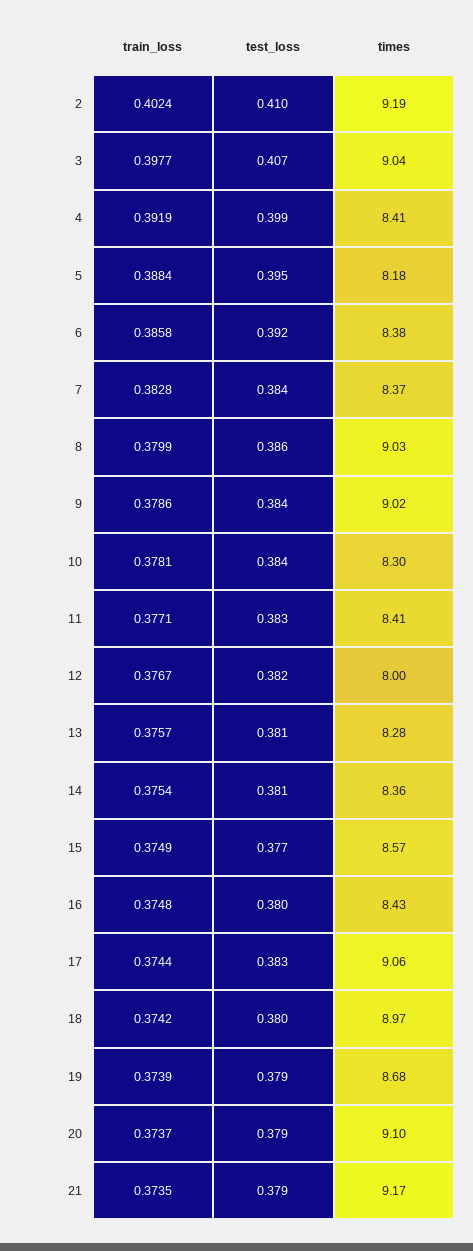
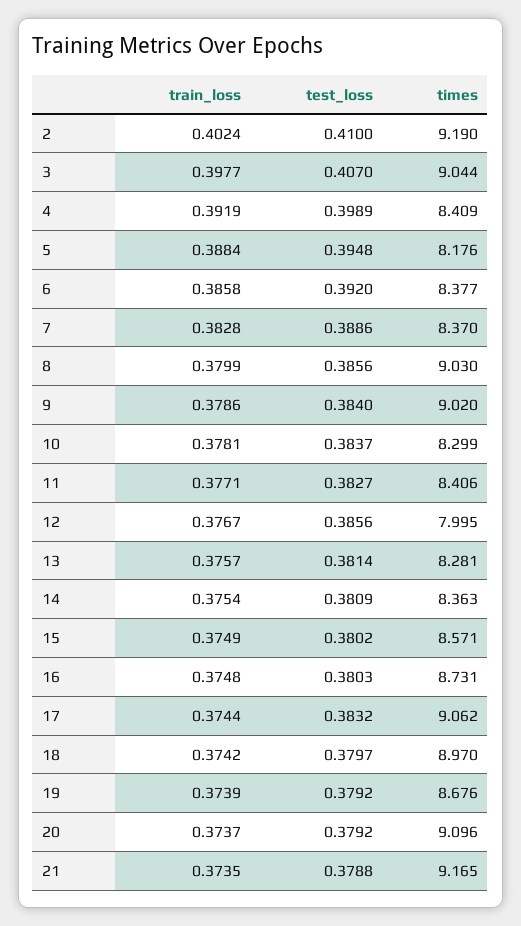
test_loss, 7: 0.384 -> 0.3886
test_loss, 12: 0.382 -> 0.3856
test_loss, 15: 0.377 -> 0.3802
times, 16: 8.43 -> 8.731

